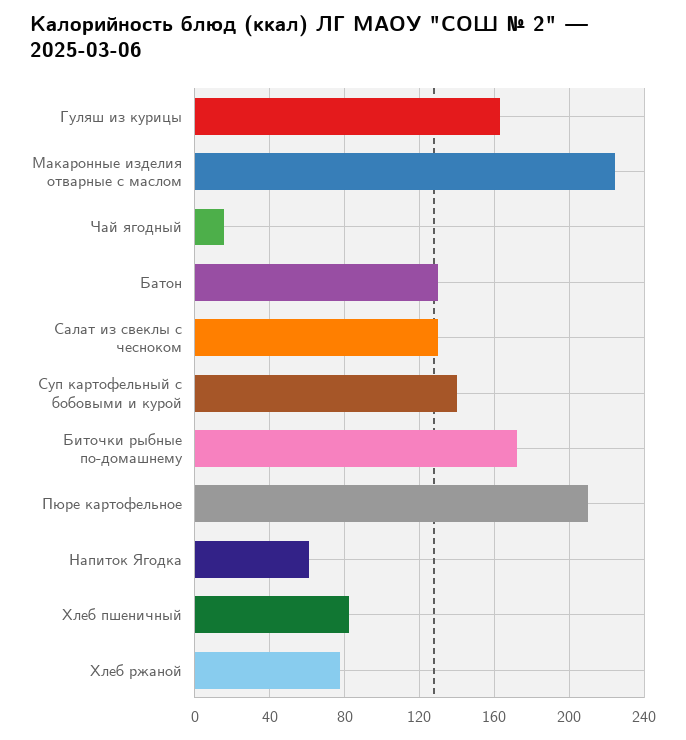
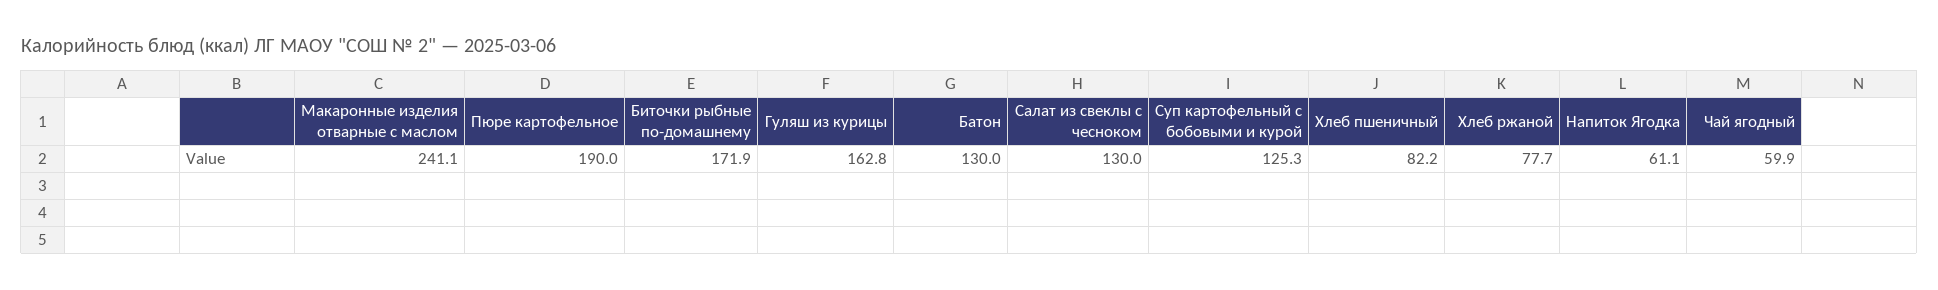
Макаронные изделия отварные с маслом: 225 -> 241.1
Чай ягодный: 15 -> 59.9
Суп картофельный с бобовыми и курой: 140 -> 125.3
Пюре картофельное: 210 -> 190

